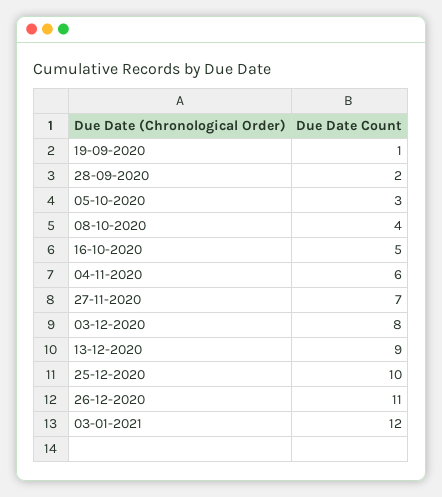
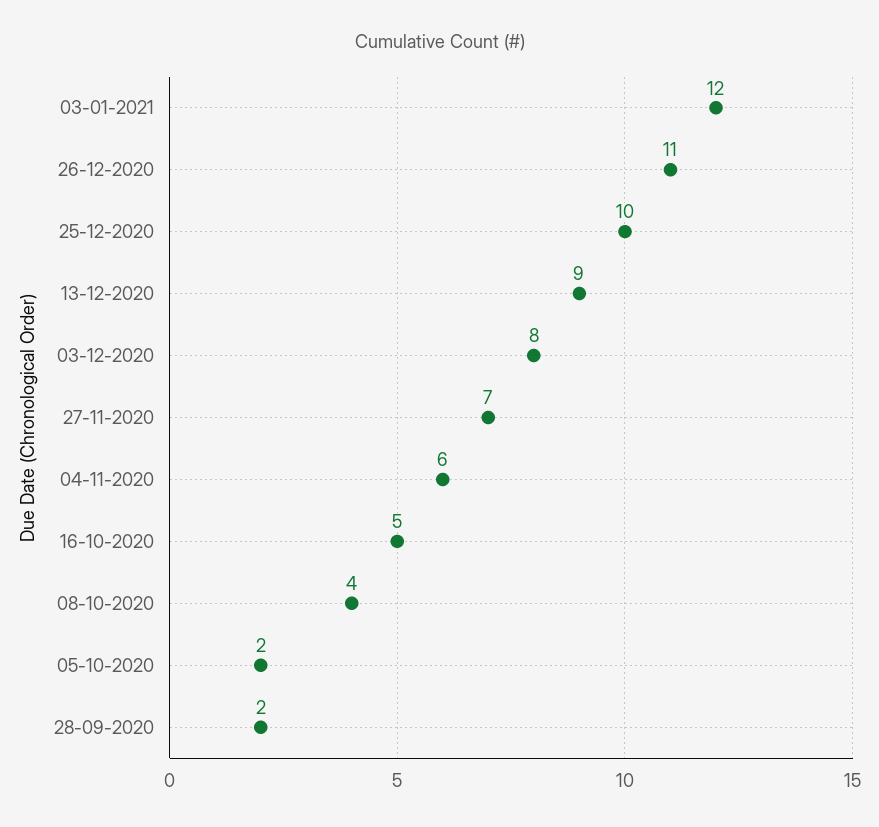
19-09-2020: 1 -> none
05-10-2020: 3 -> 2

